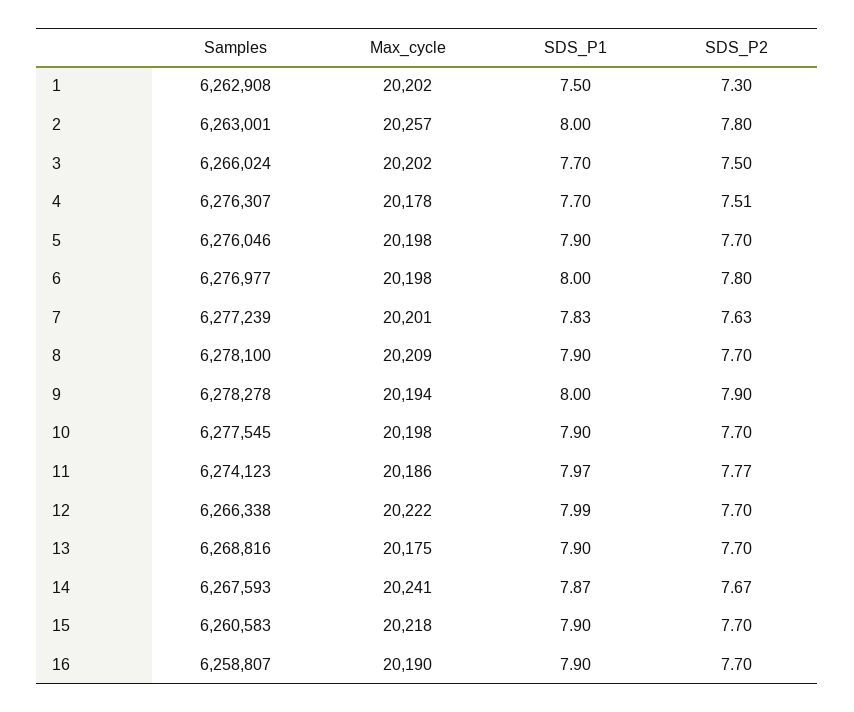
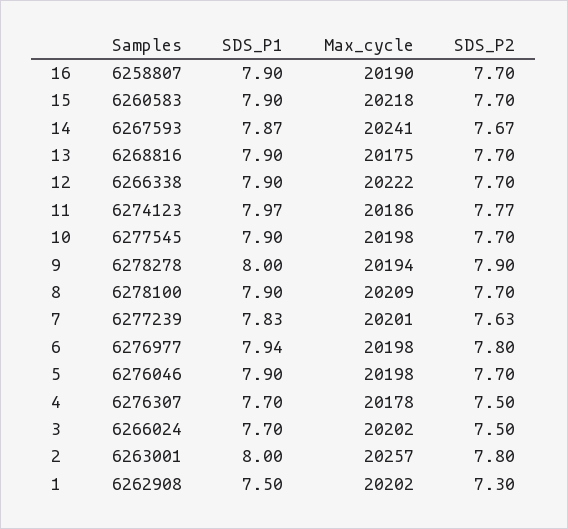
SDS_P2, 4: 7.51 -> 7.5
SDS_P1, 6: 8 -> 7.94
SDS_P1, 12: 7.99 -> 7.9

